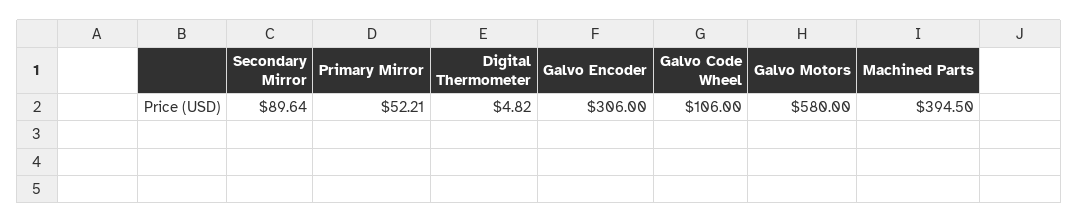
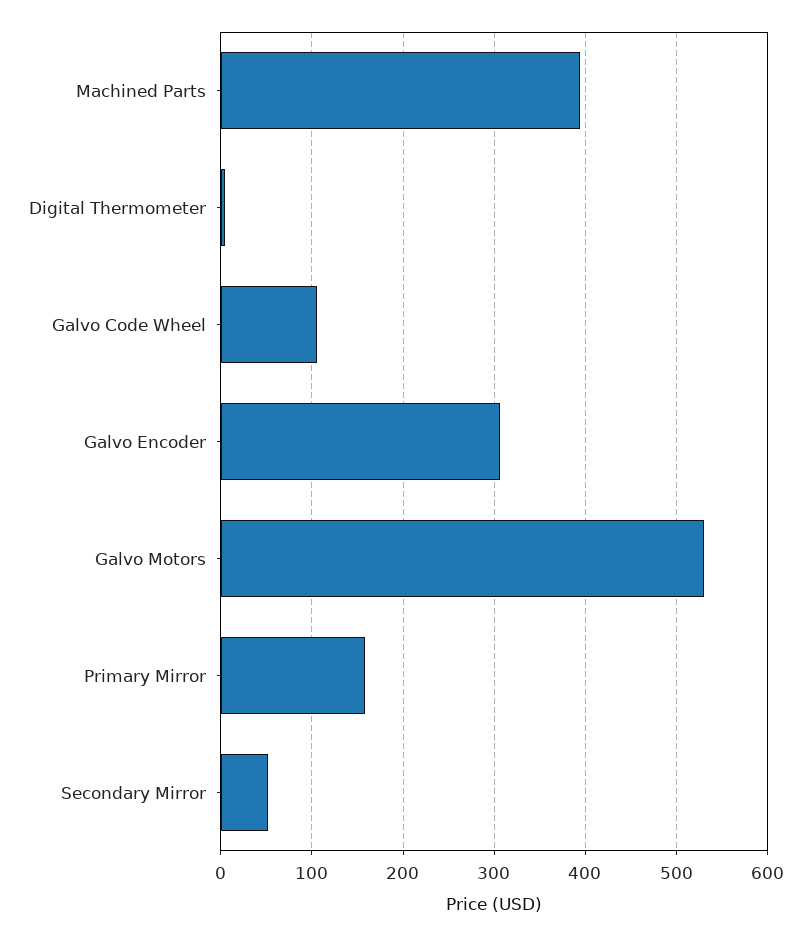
Secondary Mirror: 89.64 -> 50
Primary Mirror: 52.21 -> 160
Galvo Motors: 580 -> 530

